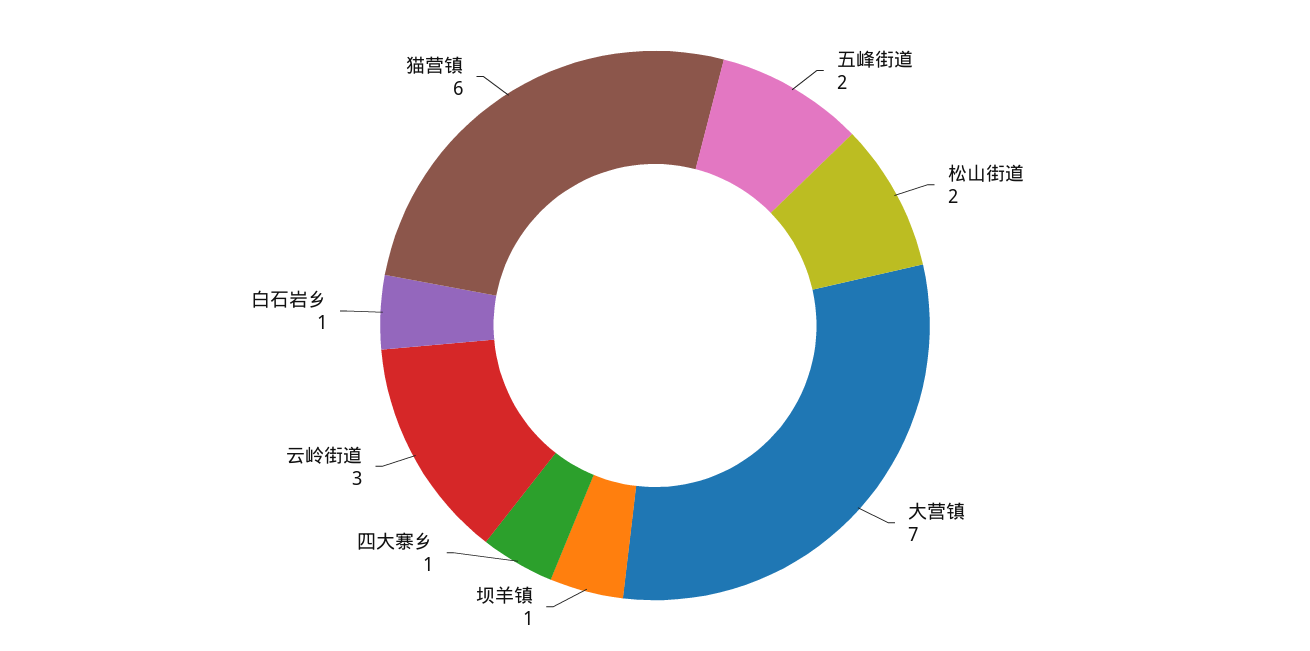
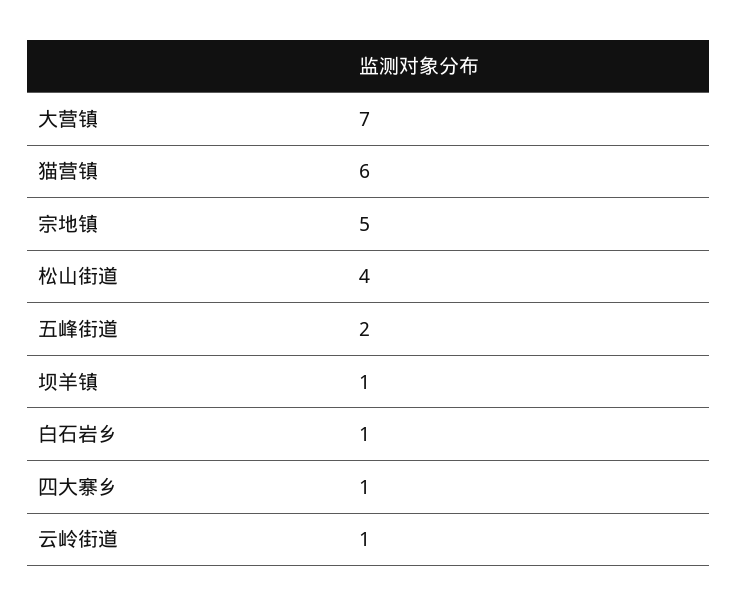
松山街道: 2 -> 4
云岭街道: 3 -> 1
宗地镇: none -> 5

